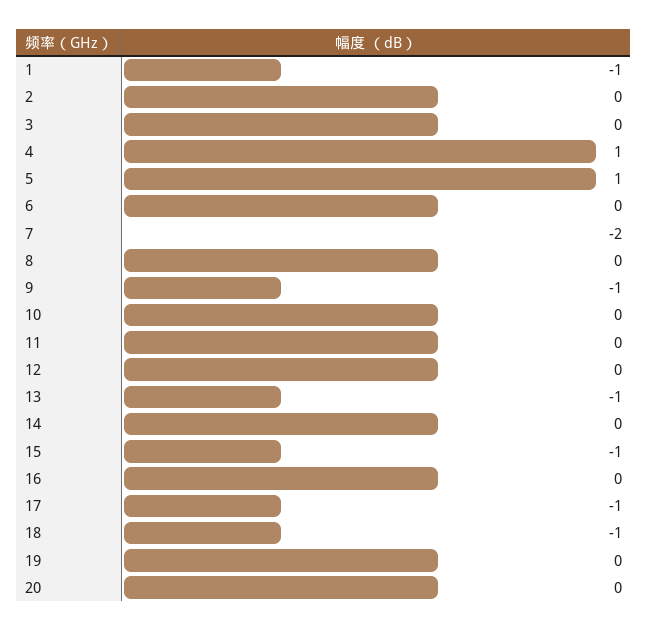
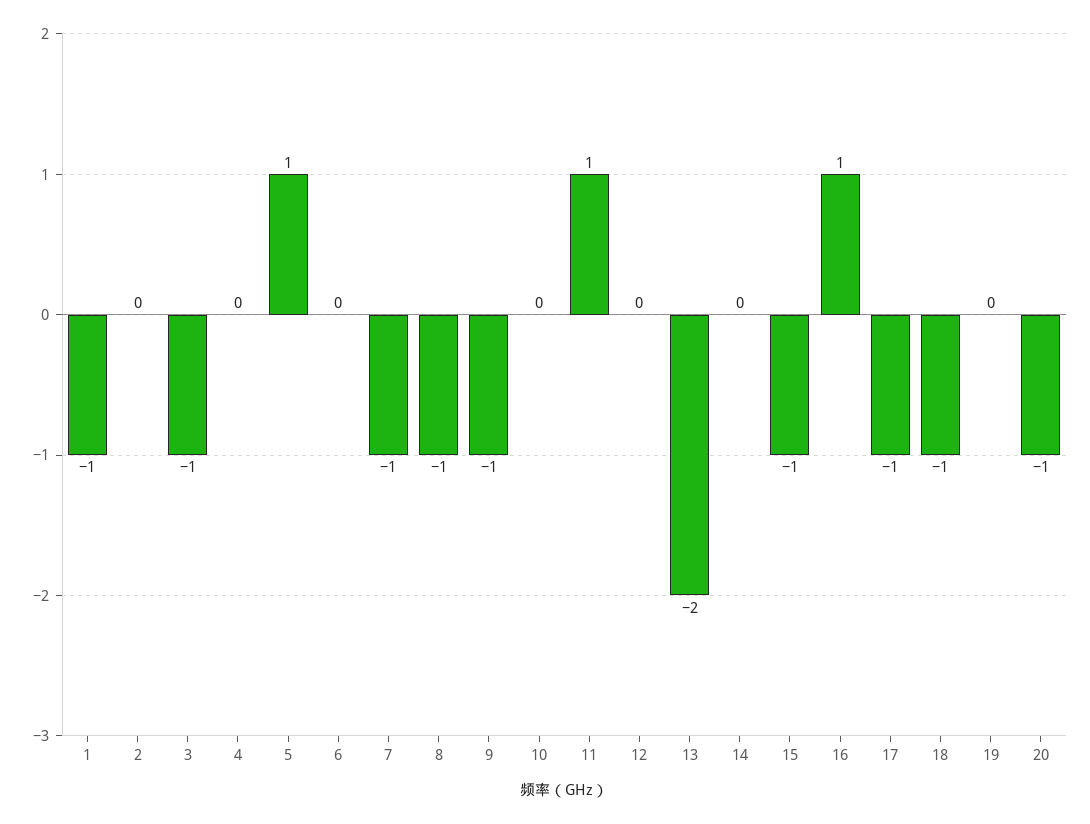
3: 0 -> -1
4: 1 -> 0
7: -2 -> -1
8: 0 -> -1
11: 0 -> 1
13: -1 -> -2
16: 0 -> 1
20: 0 -> -1

